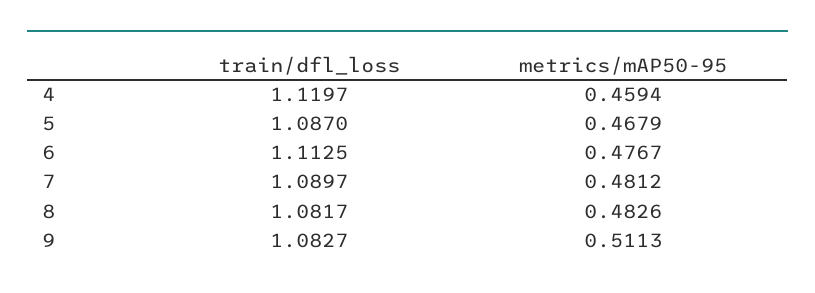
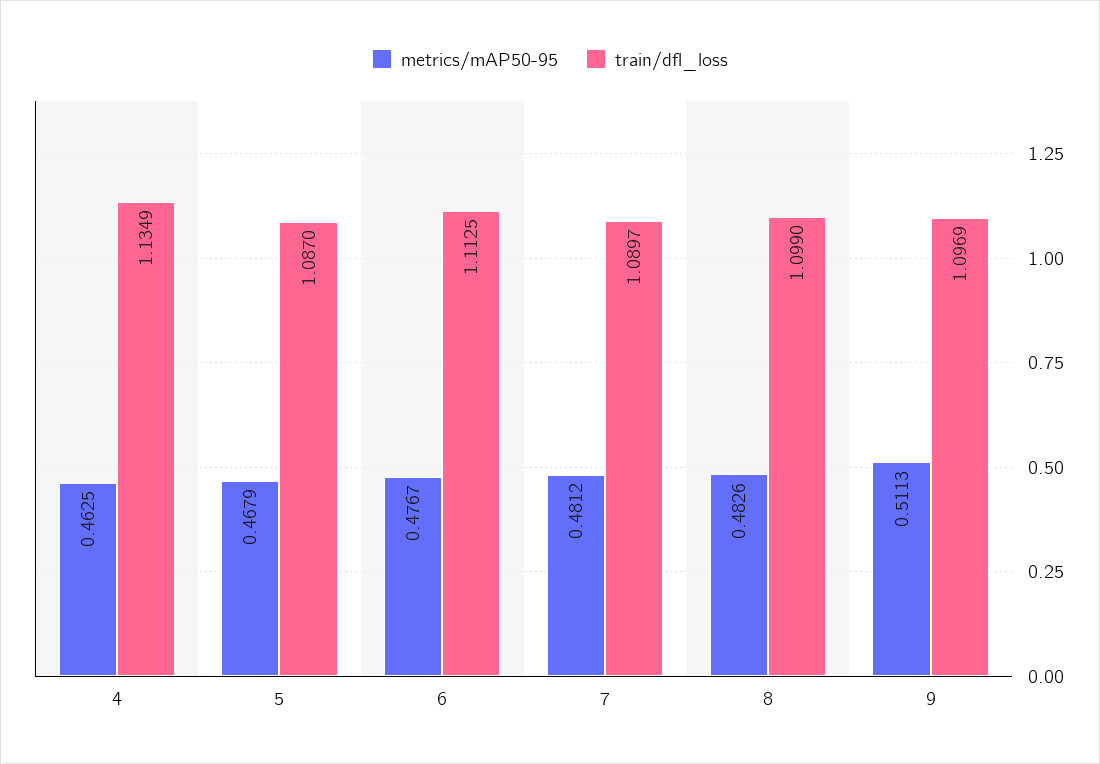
train/dfl_loss, 4: 1.1197 -> 1.1349
metrics/mAP50-95, 4: 0.4594 -> 0.4625
train/dfl_loss, 8: 1.0817 -> 1.099
train/dfl_loss, 9: 1.0827 -> 1.0969

